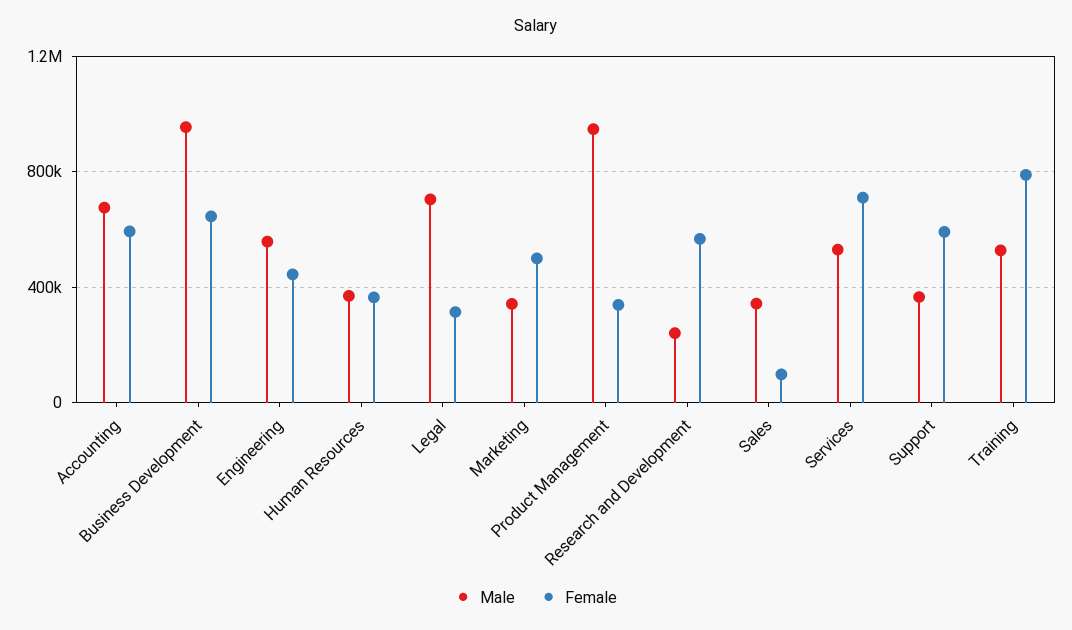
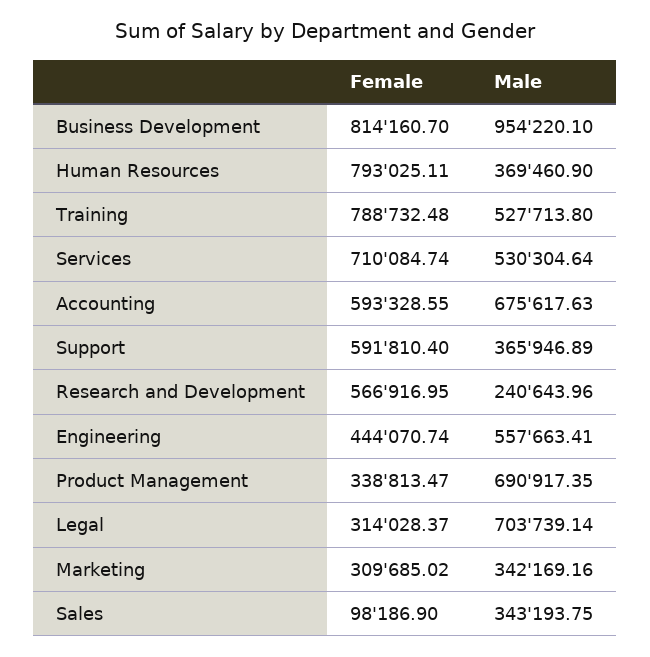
Female, Business Development: 650000 -> 814160.7
Female, Human Resources: 350000 -> 793025.11
Female, Marketing: 500000 -> 309685.02
Male, Product Management: 950000 -> 690917.35

